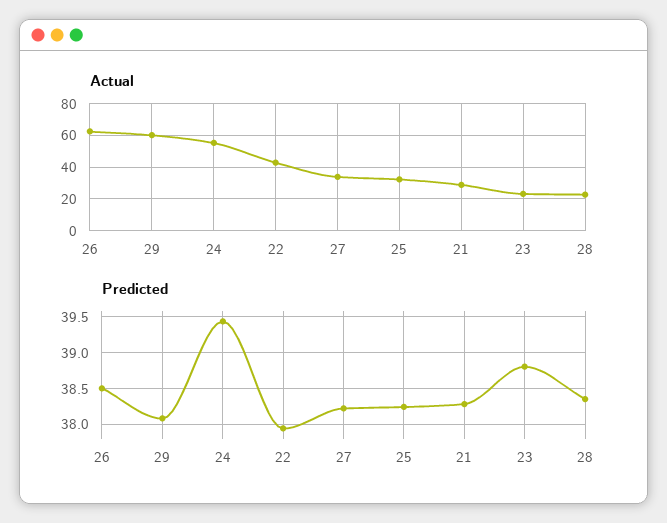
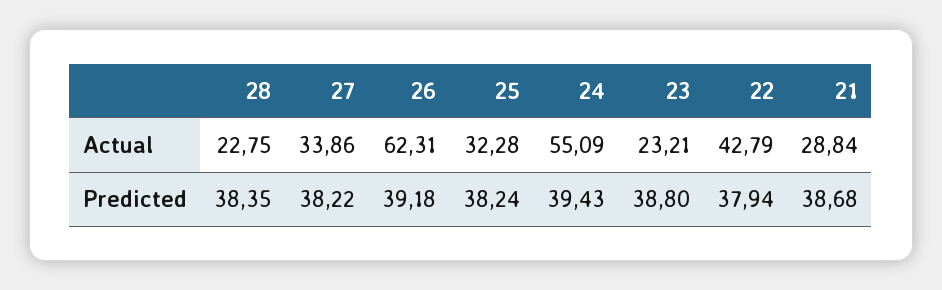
Actual, 29: 60 -> none
Predicted, 26: 38.5 -> 39.18
Predicted, 29: 38.1 -> none
Predicted, 21: 38.3 -> 38.68

